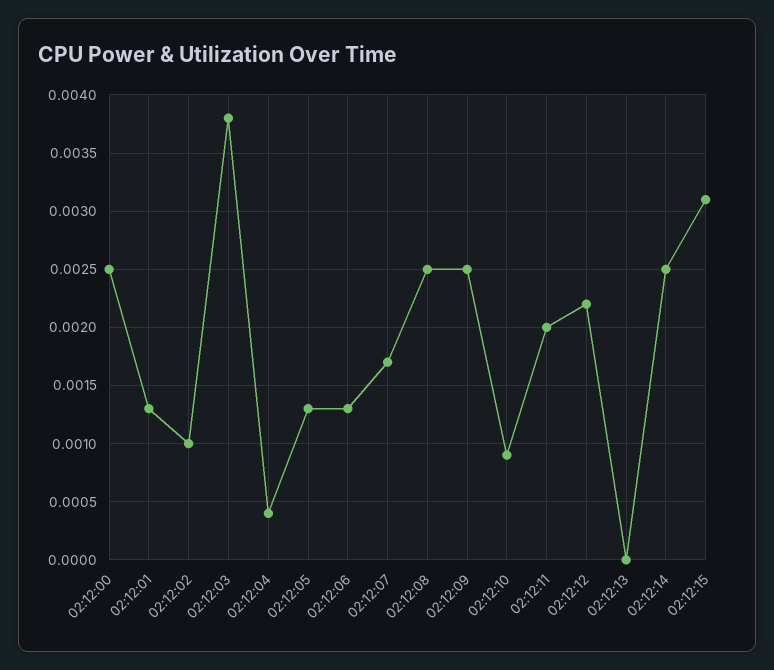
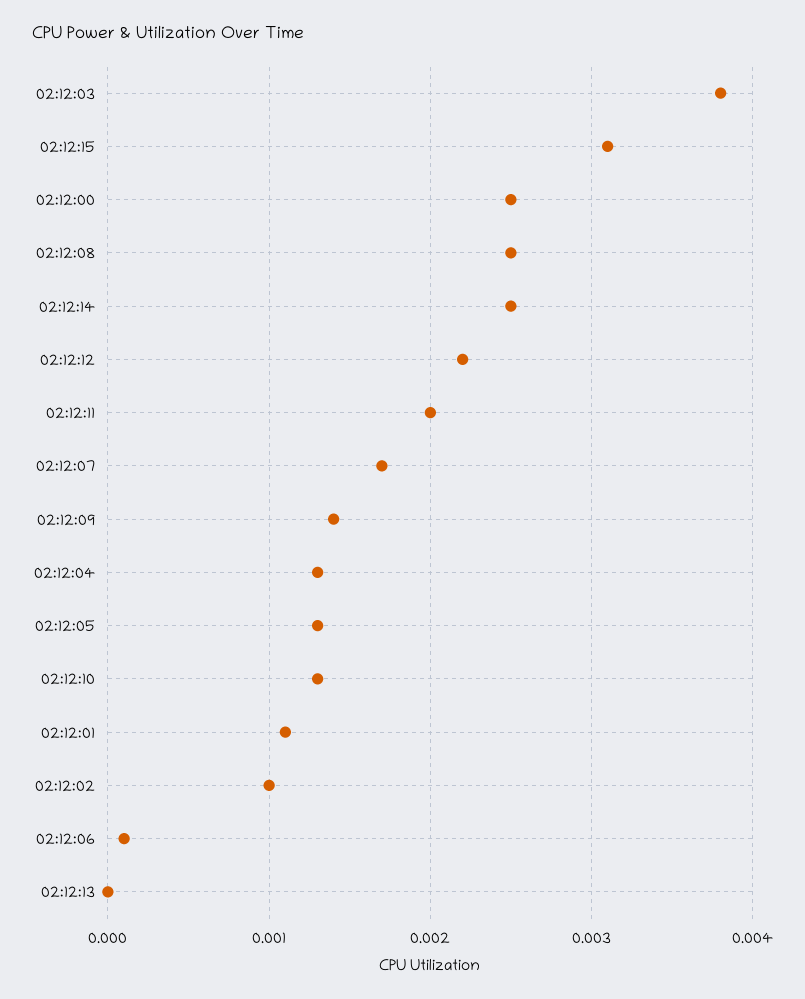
02:12:01: 0.0013 -> 0.0011
02:12:04: 0.0004 -> 0.0013
02:12:06: 0.0013 -> 0.0001
02:12:09: 0.0025 -> 0.0014
02:12:10: 0.0009 -> 0.0013

